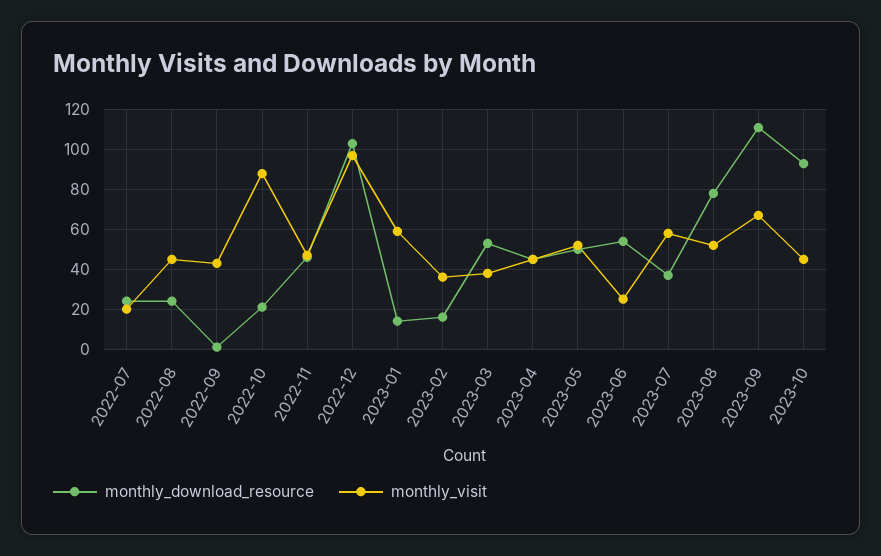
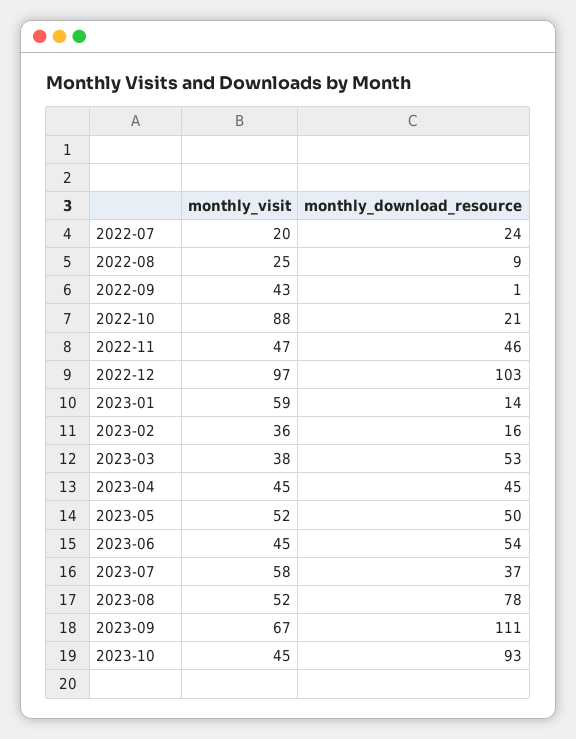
monthly_download_resource, 2022-08: 25 -> 9
monthly_visit, 2022-08: 45 -> 25
monthly_visit, 2023-06: 25 -> 45

